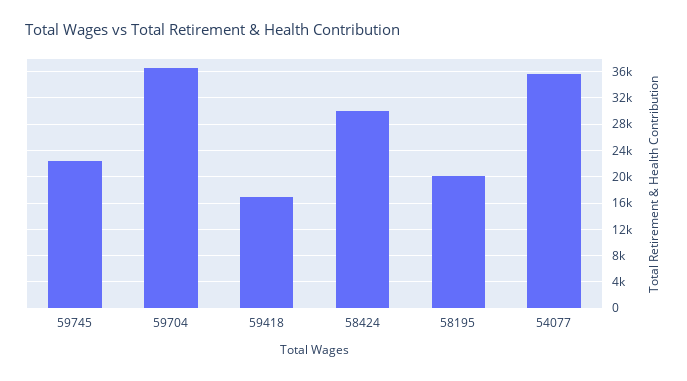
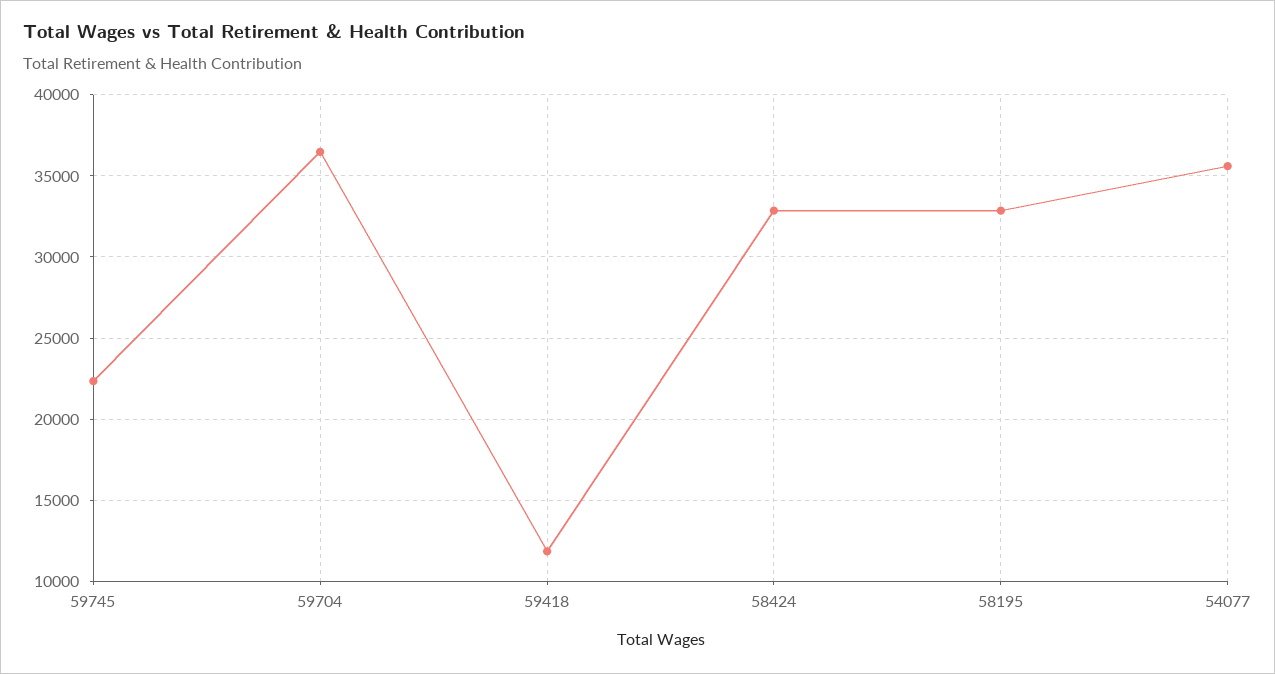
59418: 17000 -> 12000
58424: 30000 -> 33000
58195: 20000 -> 33000

